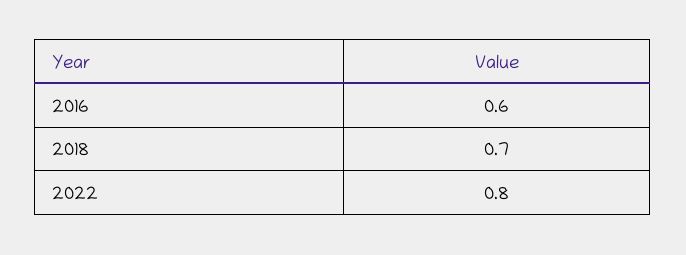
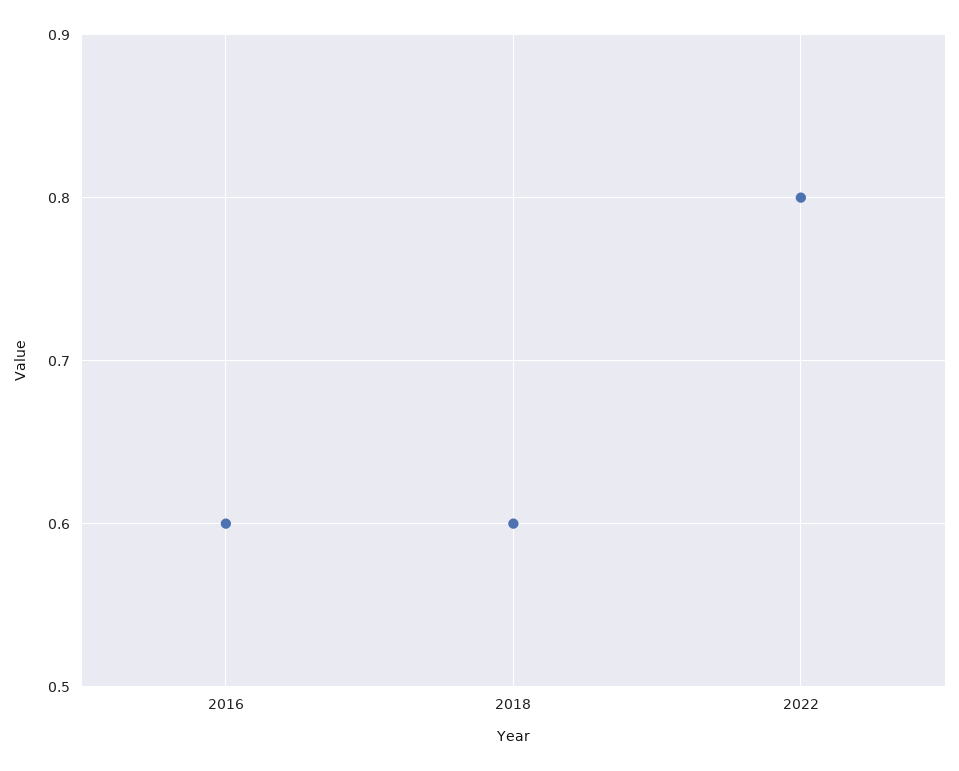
2018: 0.7 -> 0.6

